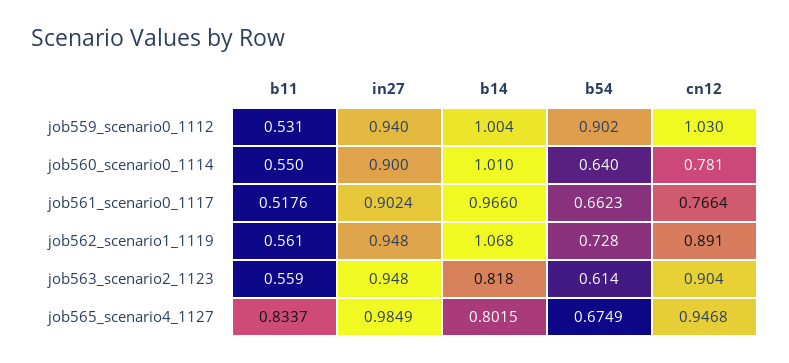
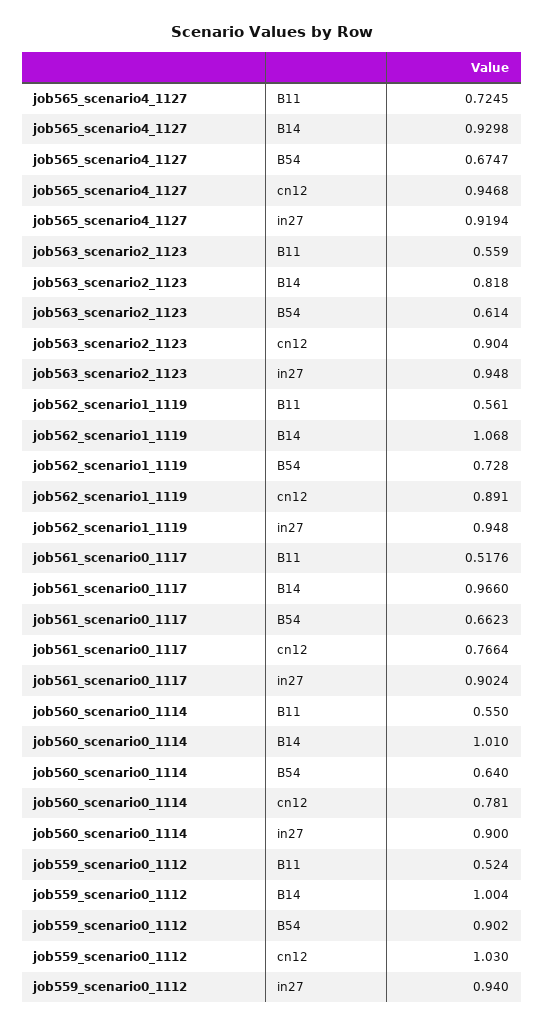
b11, job559_scenario0_1112: 0.531 -> 0.524
b11, job565_scenario4_1127: 0.8337 -> 0.7245
in27, job565_scenario4_1127: 0.9849 -> 0.9194
b14, job565_scenario4_1127: 0.8015 -> 0.9298
b54, job565_scenario4_1127: 0.6749 -> 0.6747

